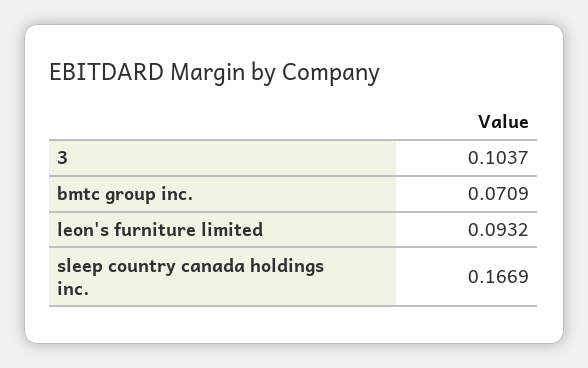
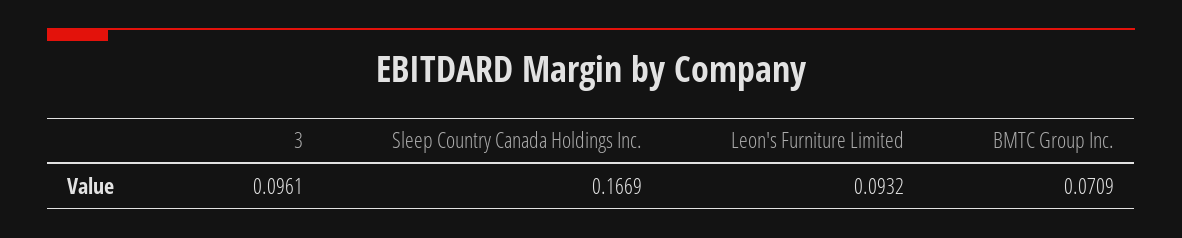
3: 0.1037 -> 0.0961

